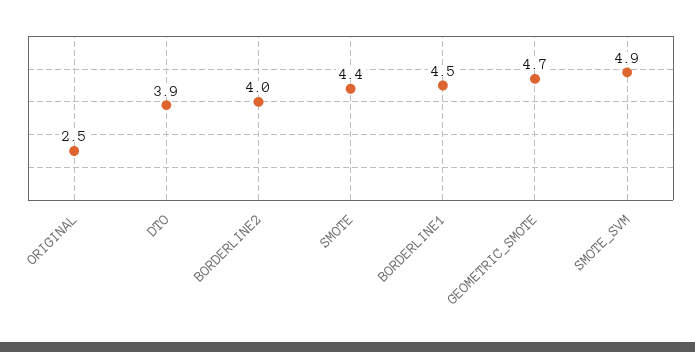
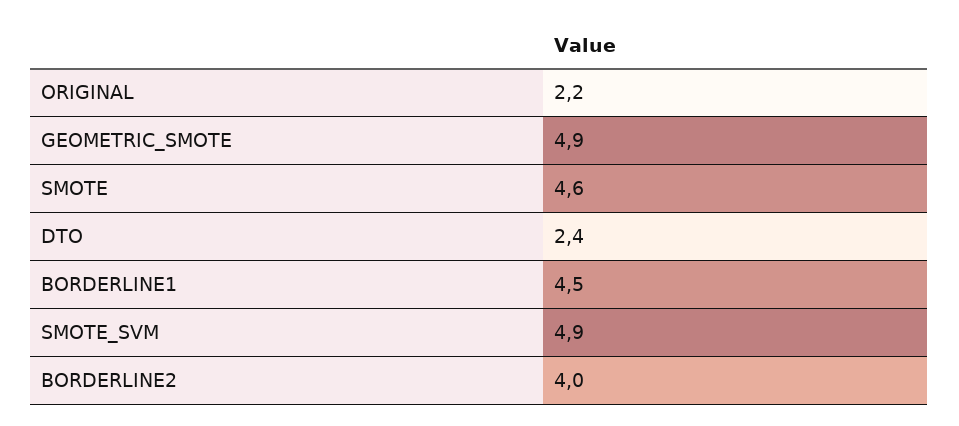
ORIGINAL: 2.5 -> 2.2
DTO: 3.9 -> 2.4
SMOTE: 4.4 -> 4.6
GEOMETRIC_SMOTE: 4.7 -> 4.9

